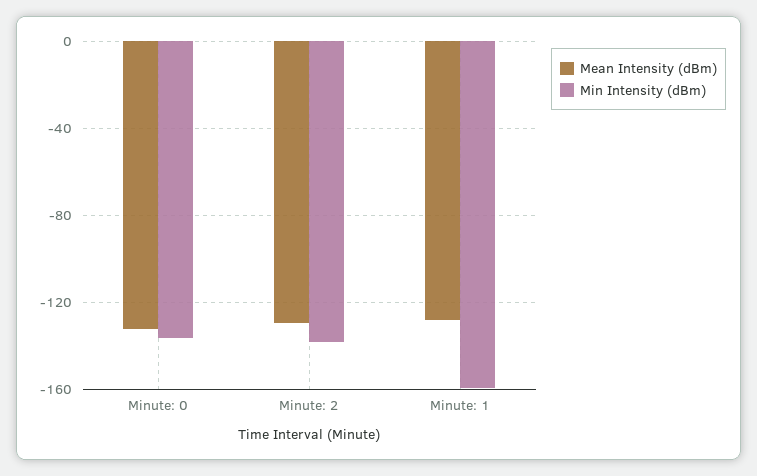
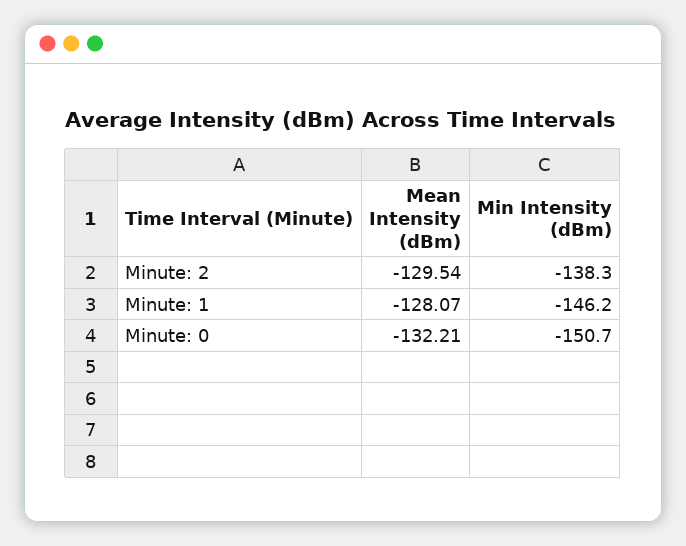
Min Intensity (dBm), Minute: 0: -135 -> -150.7
Min Intensity (dBm), Minute: 1: -160 -> -146.2

